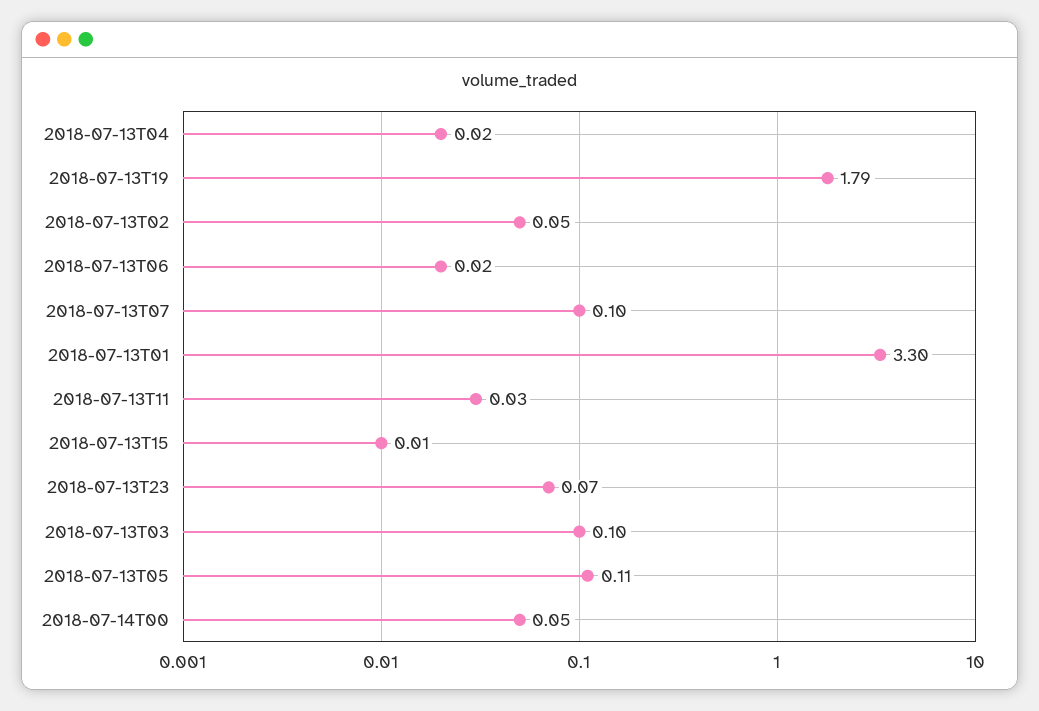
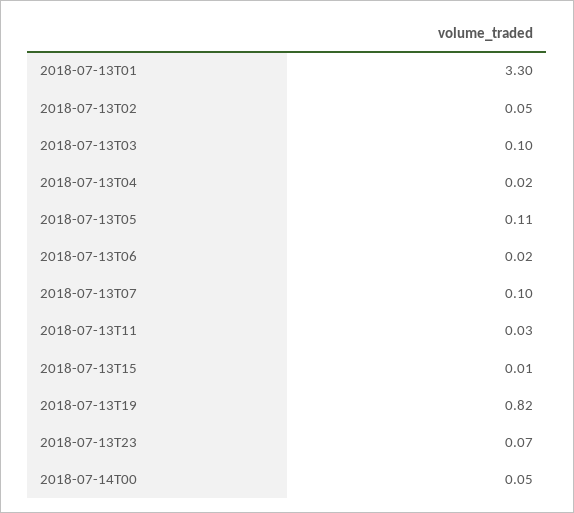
2018-07-13T19: 1.79 -> 0.82

